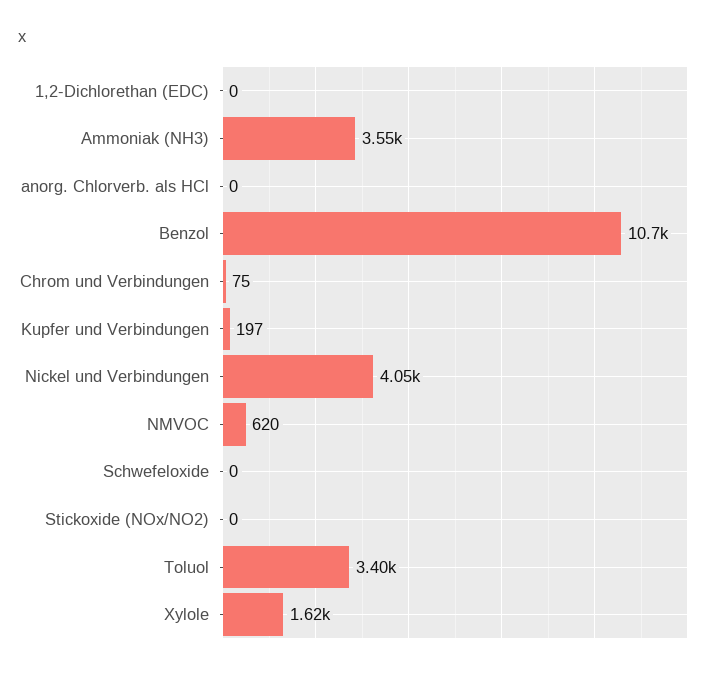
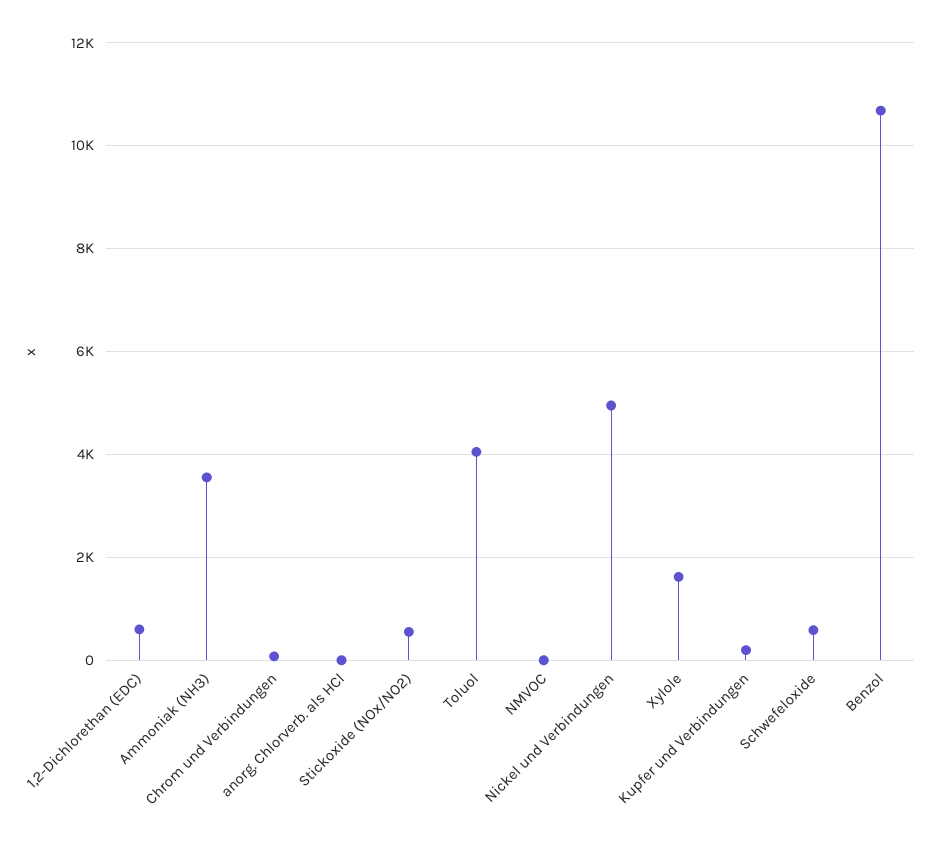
1,2-Dichlorethan (EDC): 0 -> 600
Nickel und Verbindungen: 4050 -> 5000
NMVOC: 620 -> 0
Schwefeloxide: 0 -> 600
Stickoxide (NOx/NO2): 0 -> 600
Toluol: 3400 -> 4000

